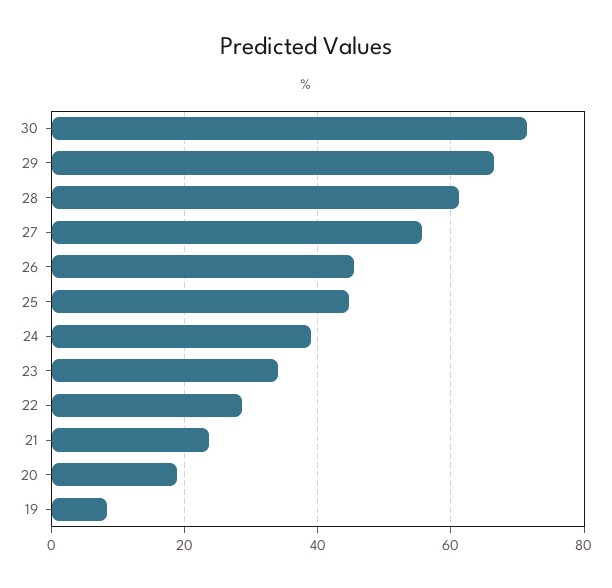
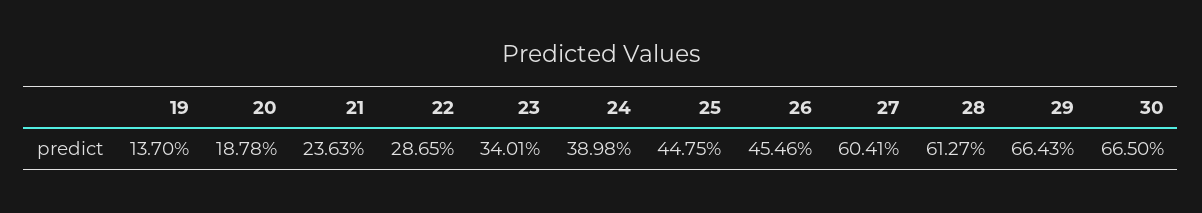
30: 72 -> 66.5
27: 56 -> 60.41
19: 8 -> 13.7

